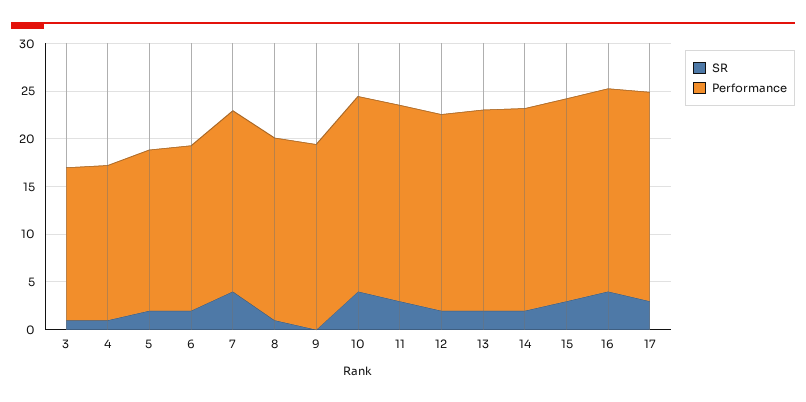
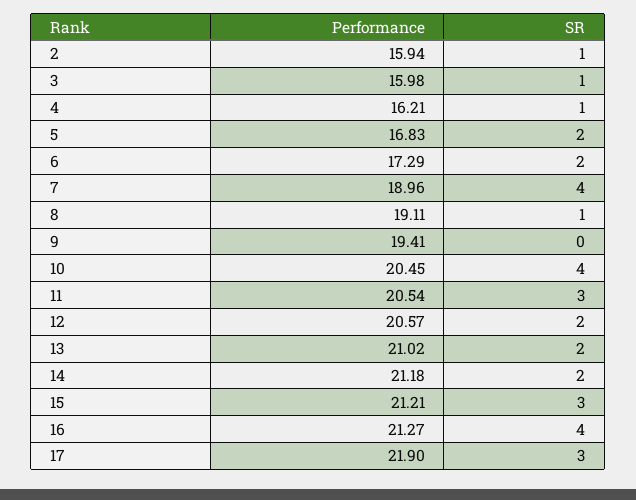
Performance, 2: none -> 15.94
SR, 2: none -> 1

